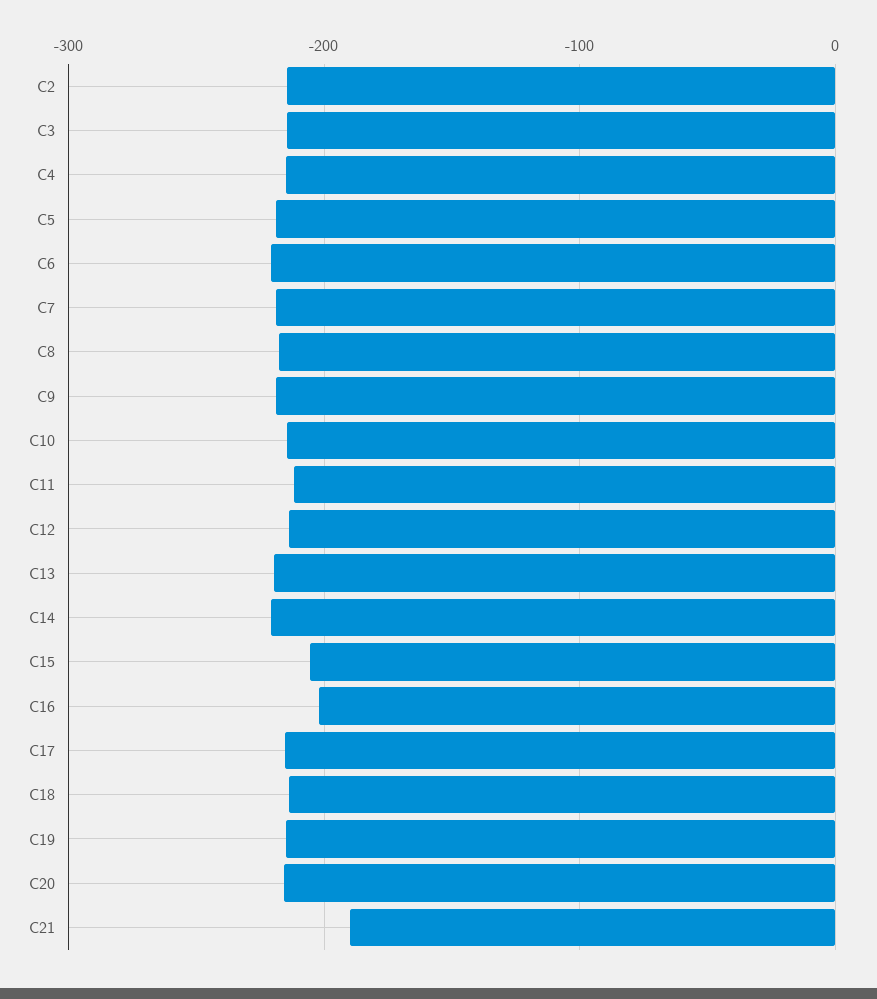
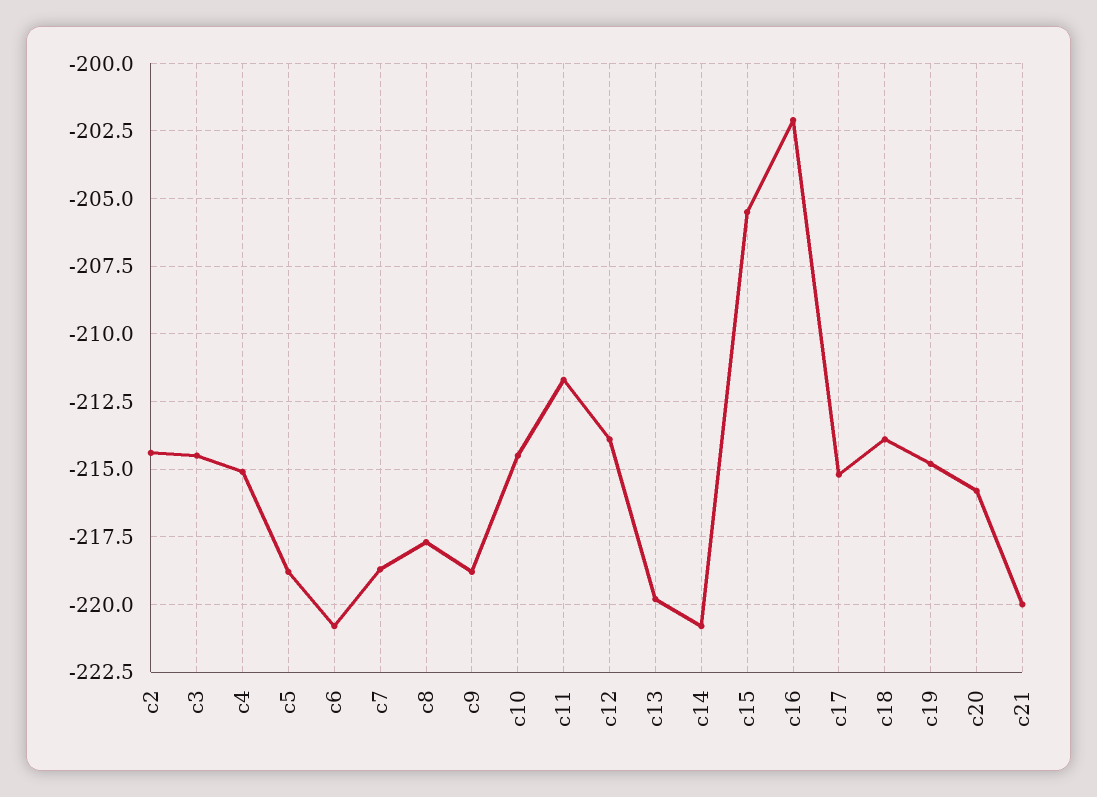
C21: -190 -> -220

